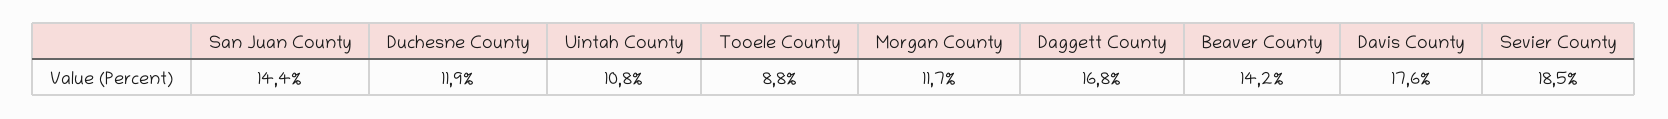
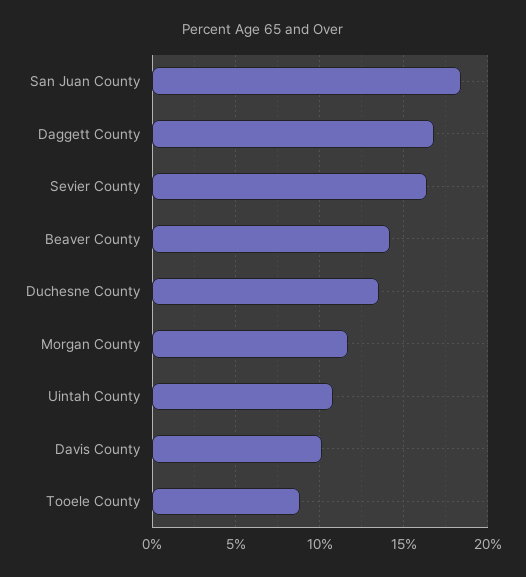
San Juan County: 14.4 -> 18.5
Duchesne County: 11.9 -> 13.5
Davis County: 17.6 -> 10
Sevier County: 18.5 -> 16.5

